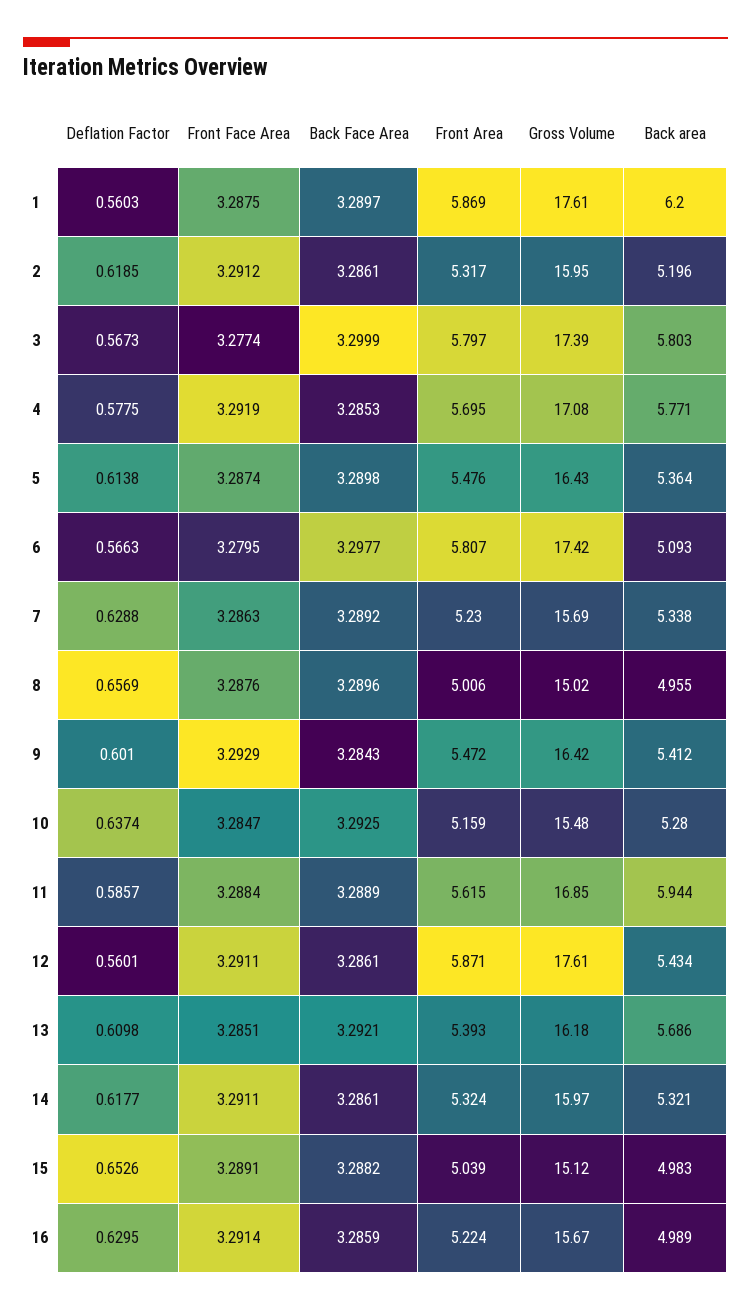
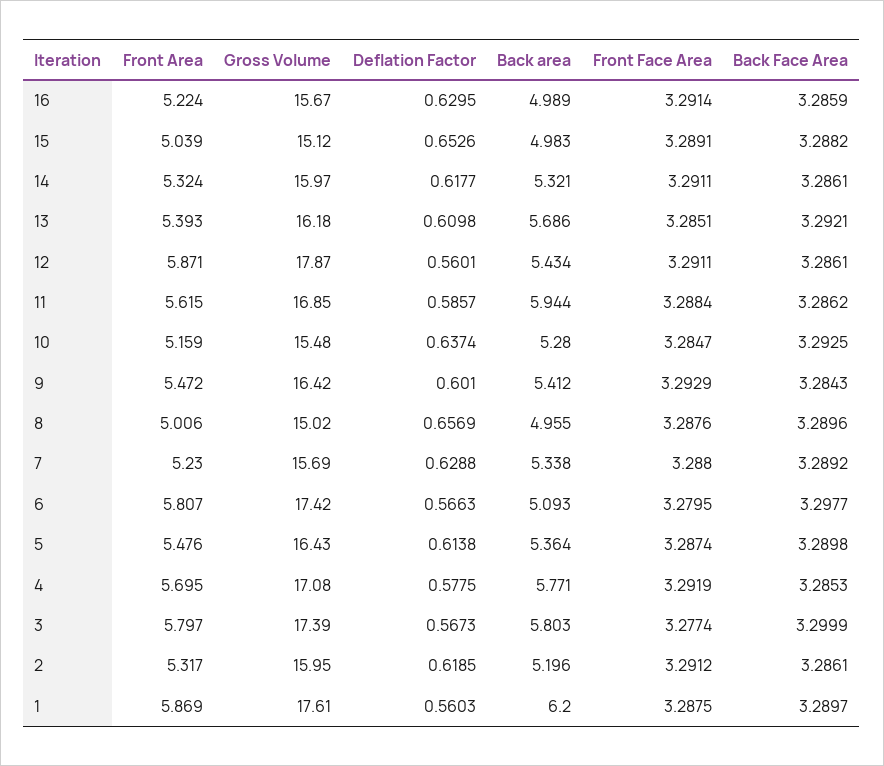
Front Face Area, 7: 3.2863 -> 3.288
Back Face Area, 11: 3.2889 -> 3.2862
Gross Volume, 12: 17.61 -> 17.87

